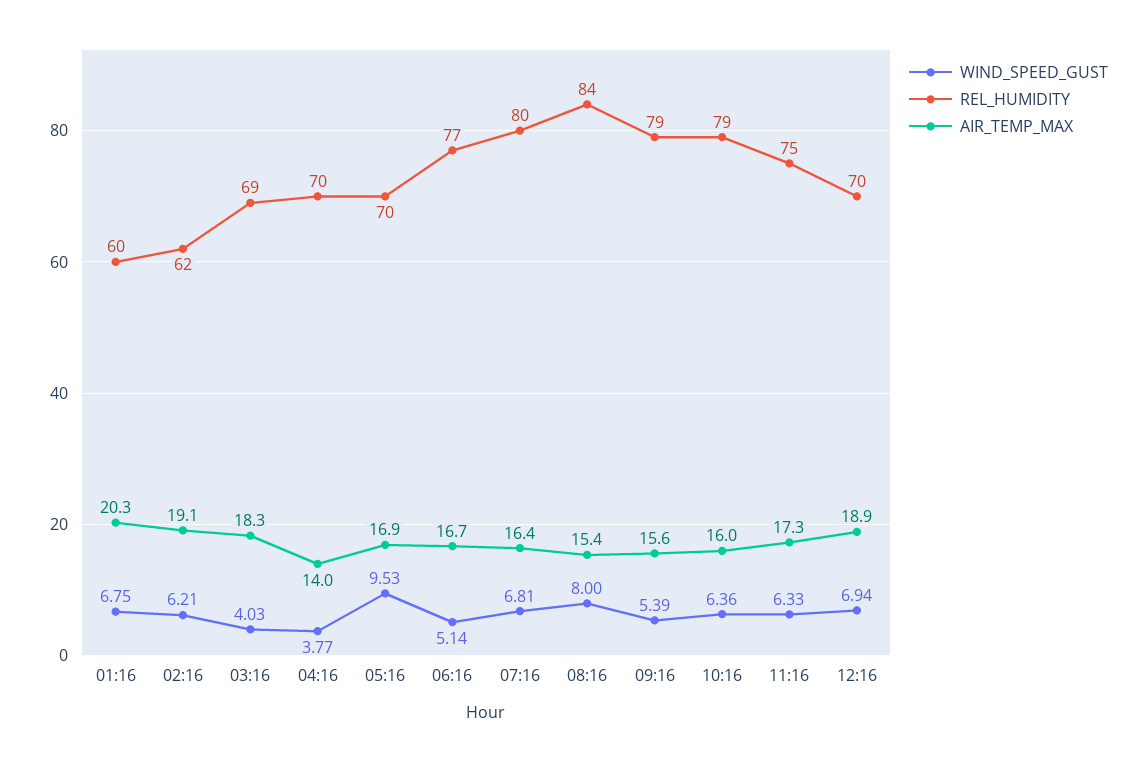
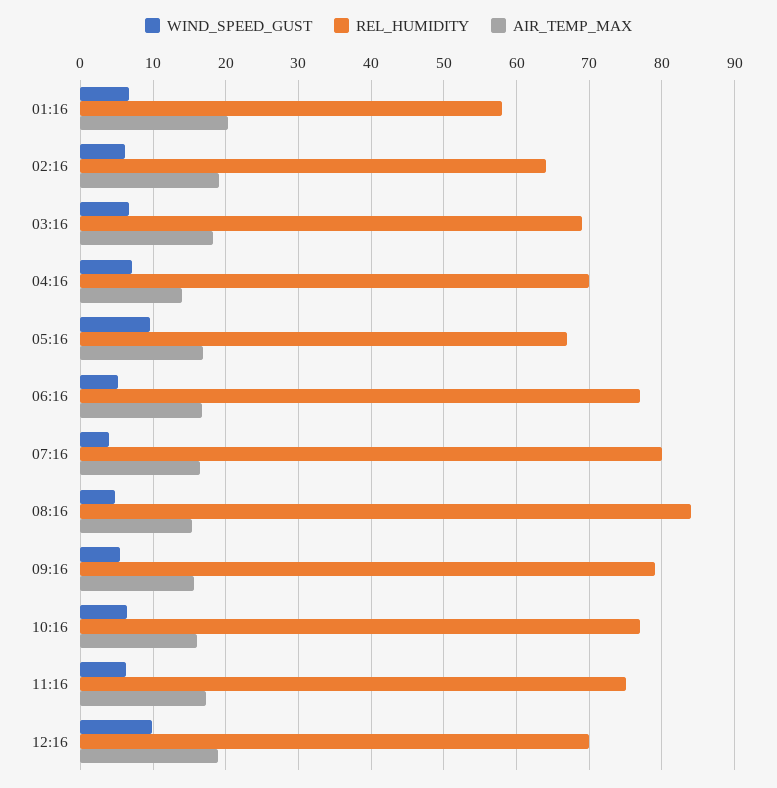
REL_HUMIDITY, 01:16: 60 -> 58
REL_HUMIDITY, 02:16: 62 -> 64
WIND_SPEED_GUST, 03:16: 4.03 -> 7
WIND_SPEED_GUST, 04:16: 3.77 -> 7
REL_HUMIDITY, 05:16: 70 -> 67
WIND_SPEED_GUST, 07:16: 6.81 -> 4
WIND_SPEED_GUST, 08:16: 8 -> 5
REL_HUMIDITY, 10:16: 79 -> 77
WIND_SPEED_GUST, 12:16: 6.94 -> 10

